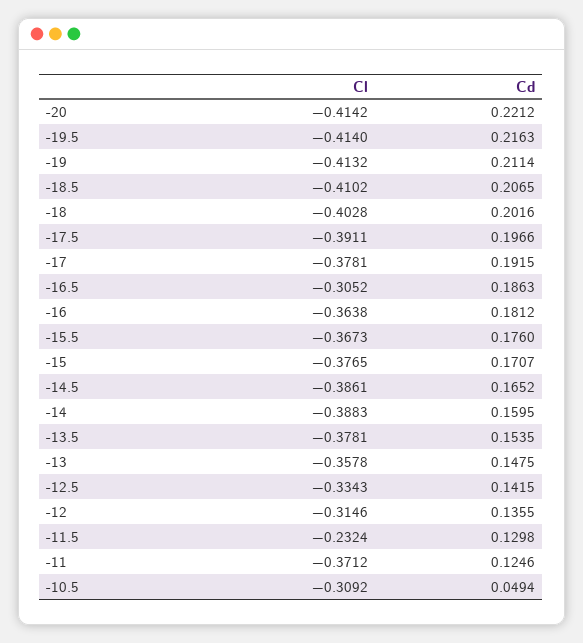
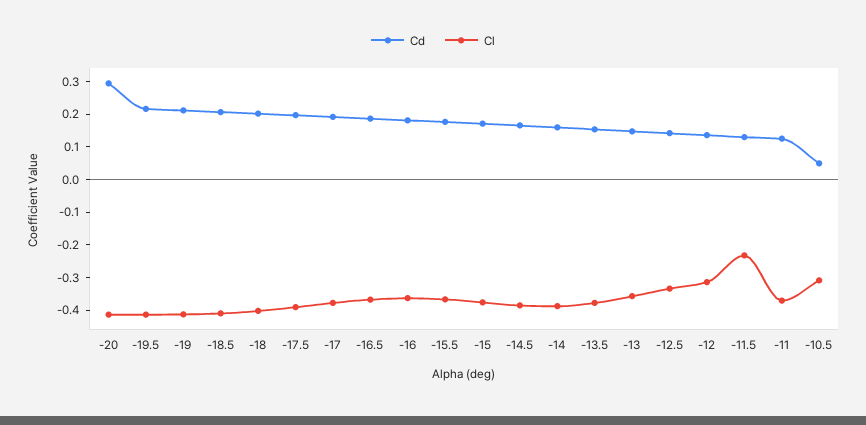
Cd, -20: 0.2212 -> 0.3
Cl, -16.5: -0.3052 -> -0.375

